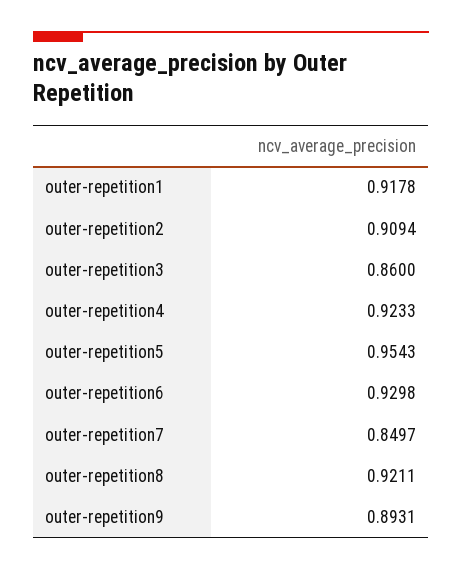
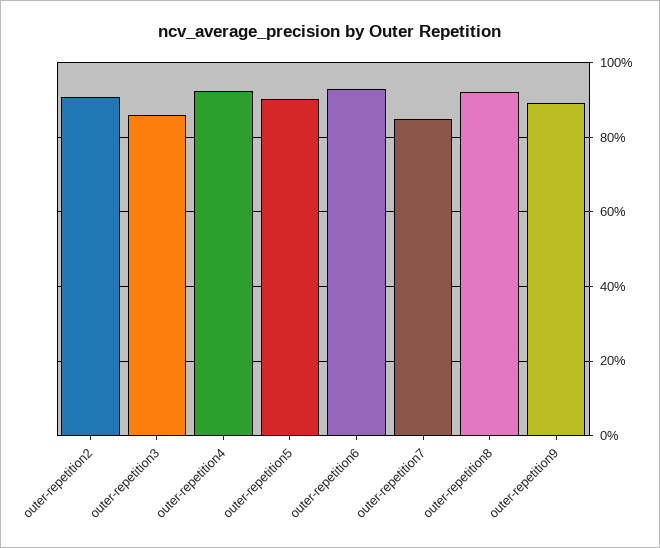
outer-repetition1: 0.9178 -> none
outer-repetition5: 0.9543 -> 0.9

